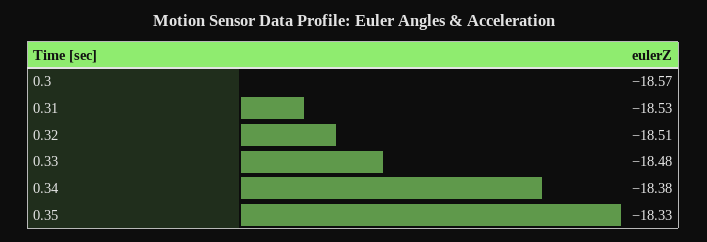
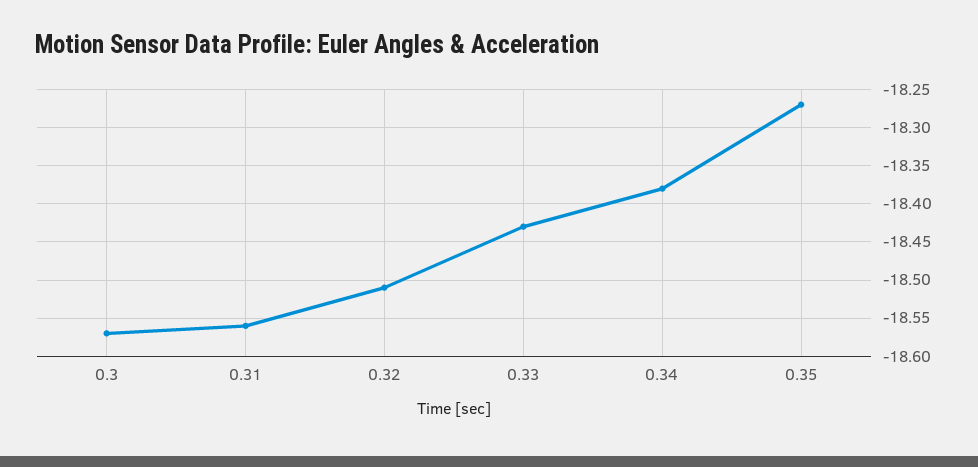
0.31: -18.53 -> -18.56
0.33: -18.48 -> -18.43
0.35: -18.33 -> -18.27

